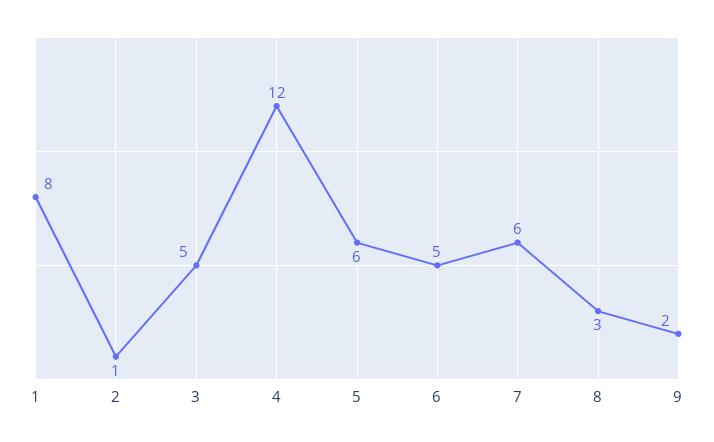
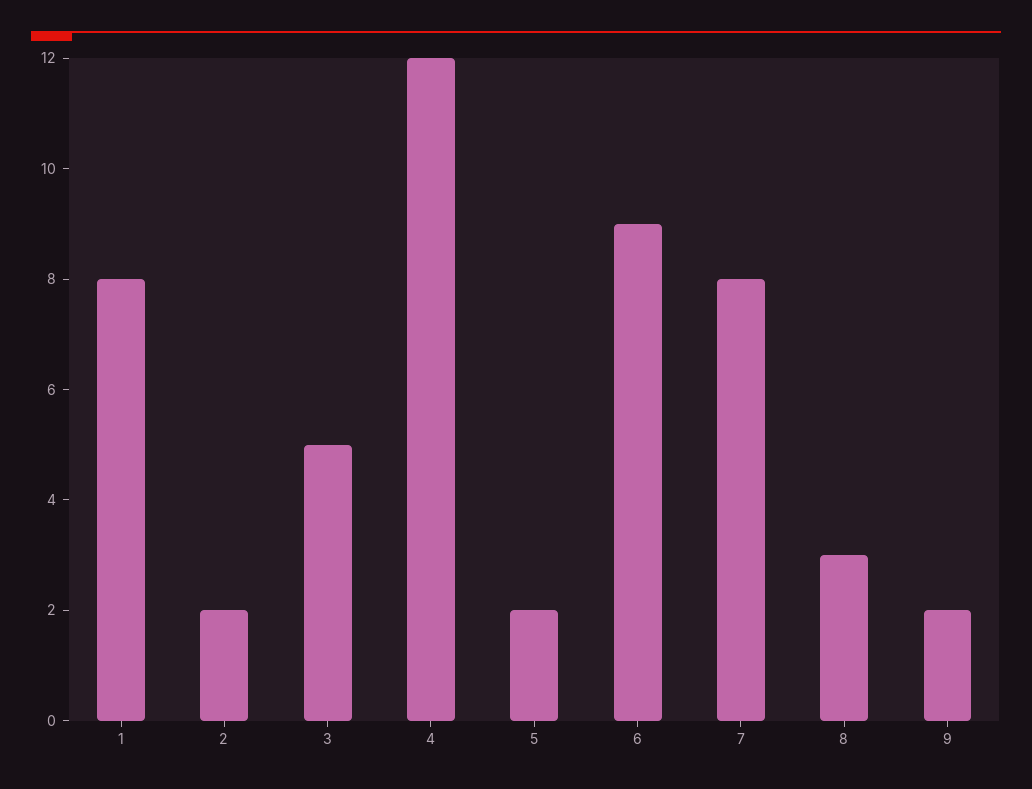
2: 1 -> 2
5: 6 -> 2
6: 5 -> 9
7: 6 -> 8

